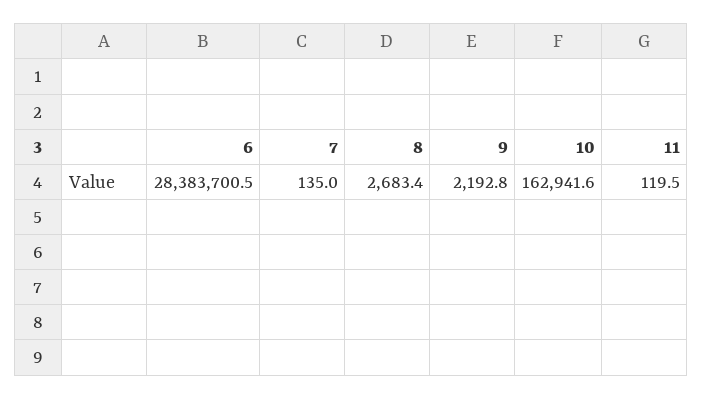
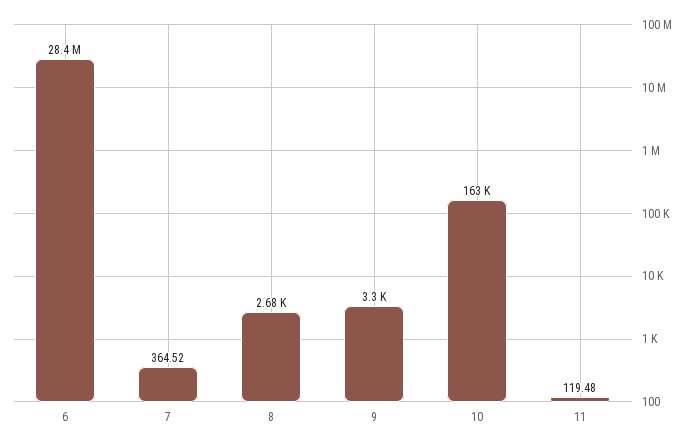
7: 135 -> 364.52
9: 2192.8 -> 3300

